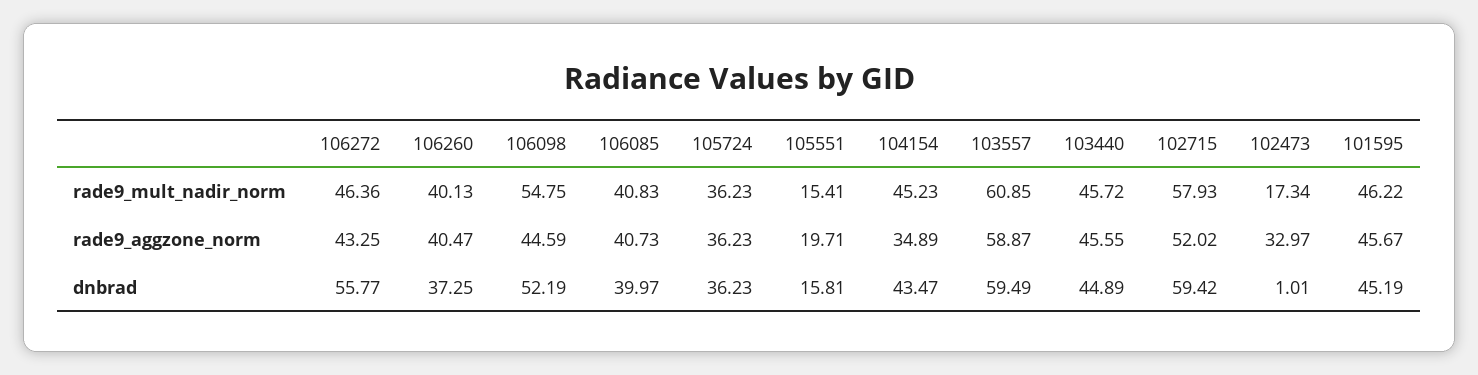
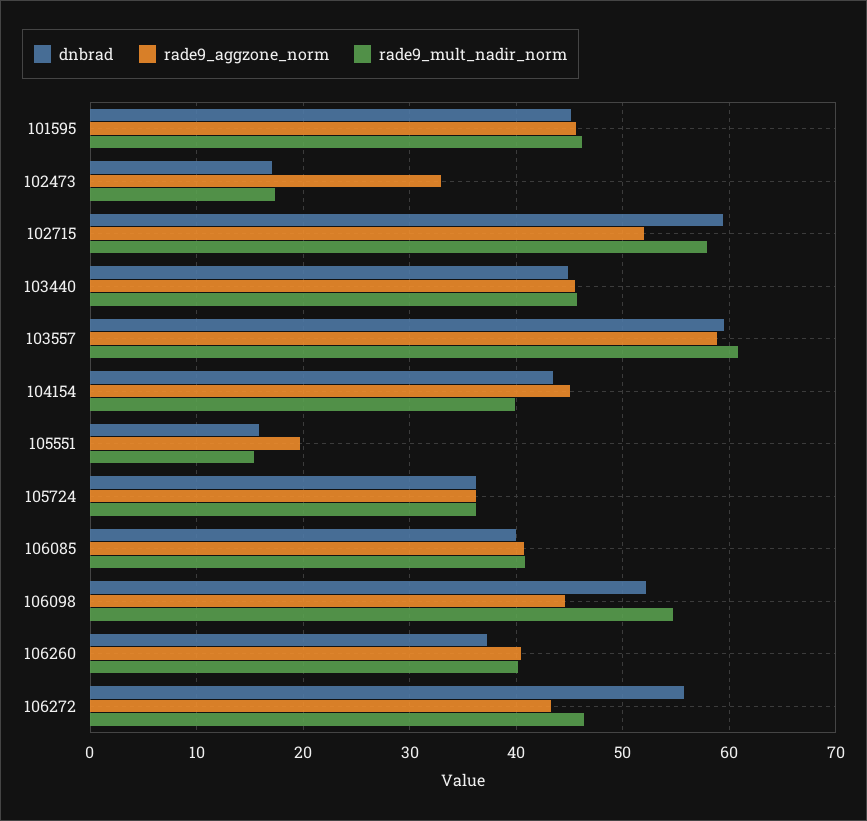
rade9_mult_nadir_norm, 104154: 45.23 -> 40
rade9_aggzone_norm, 104154: 34.89 -> 45
dnbrad, 102473: 1.01 -> 17

